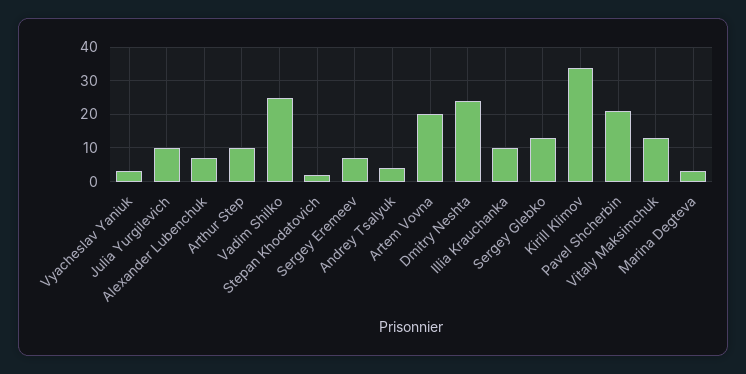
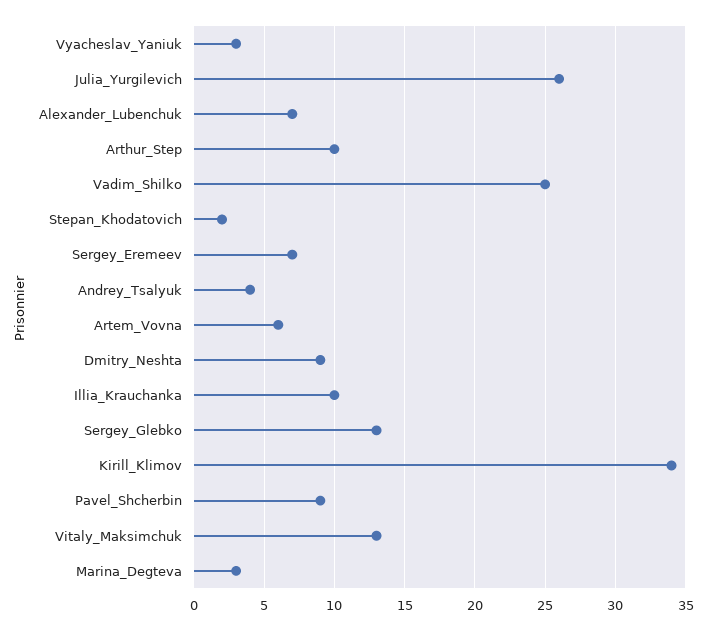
Julia Yurgilevich: 10 -> 26
Artem Vovna: 20 -> 6
Dmitry Neshta: 25 -> 9
Pavel Shcherbin: 20 -> 9

